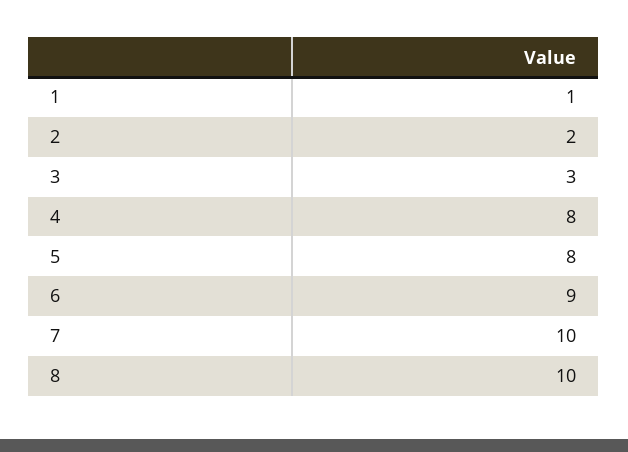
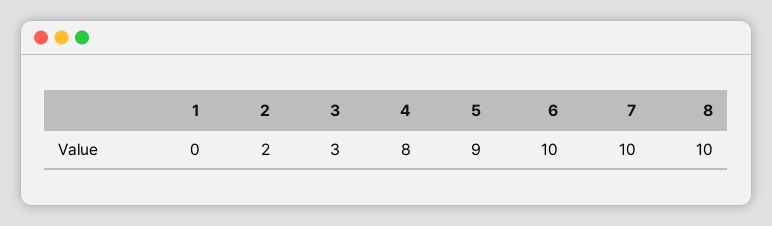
1: 1 -> 0
5: 8 -> 9
6: 9 -> 10

